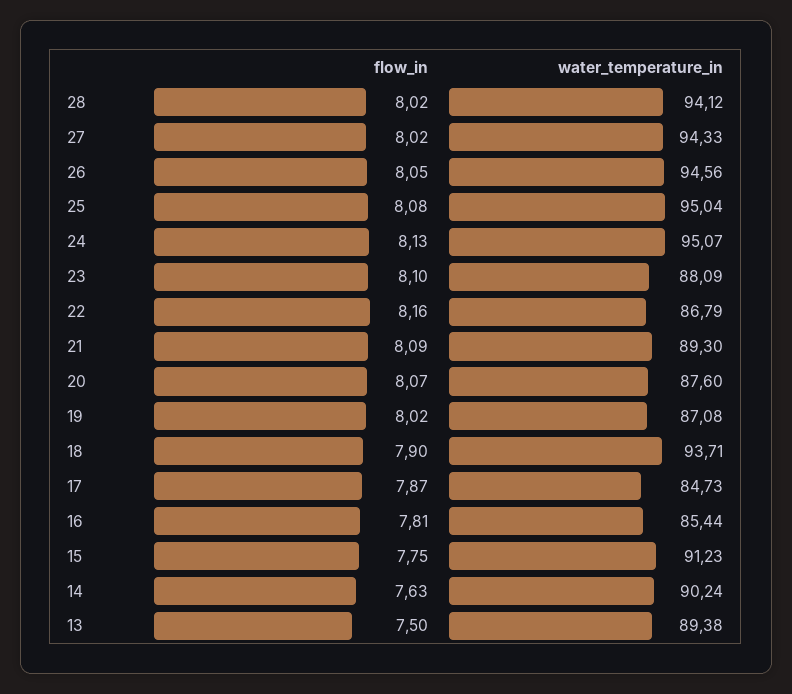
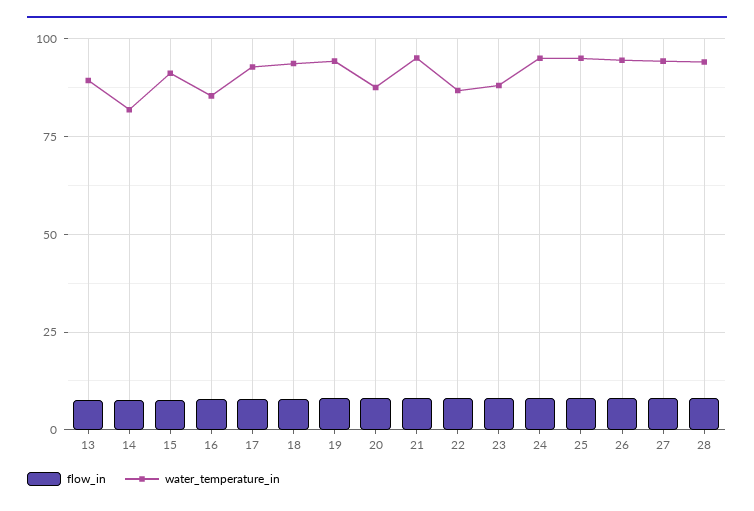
water_temperature_in, 21: 89.3 -> 95
water_temperature_in, 19: 87.08 -> 95
water_temperature_in, 17: 84.73 -> 92.5
water_temperature_in, 14: 90.24 -> 82.5

